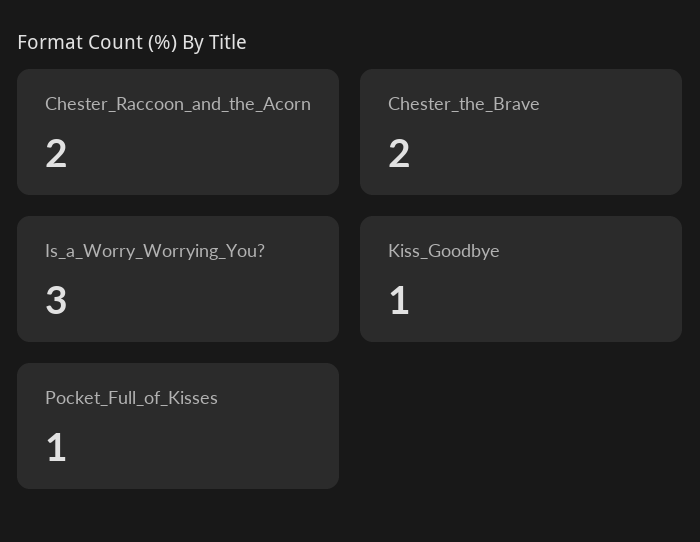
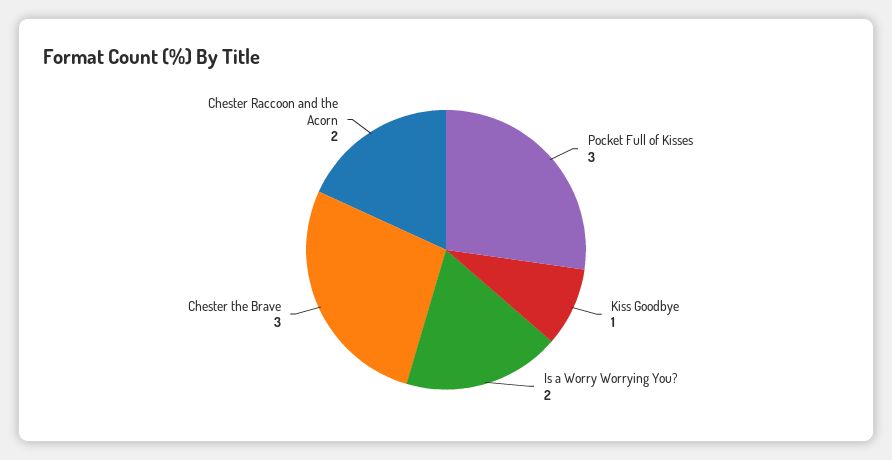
Chester_the_Brave: 2 -> 3
Is_a_Worry_Worrying_You?: 3 -> 2
Pocket_Full_of_Kisses: 1 -> 3

